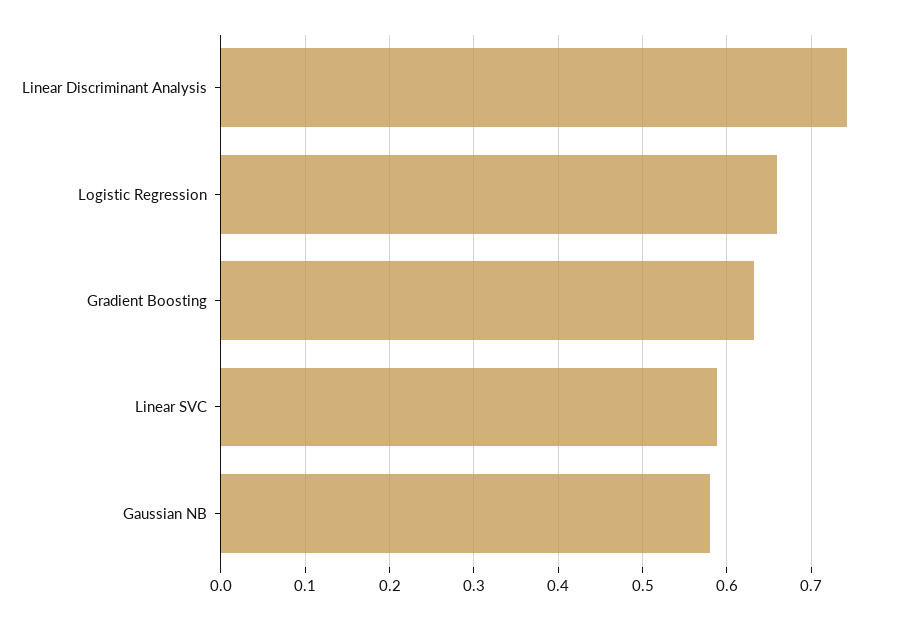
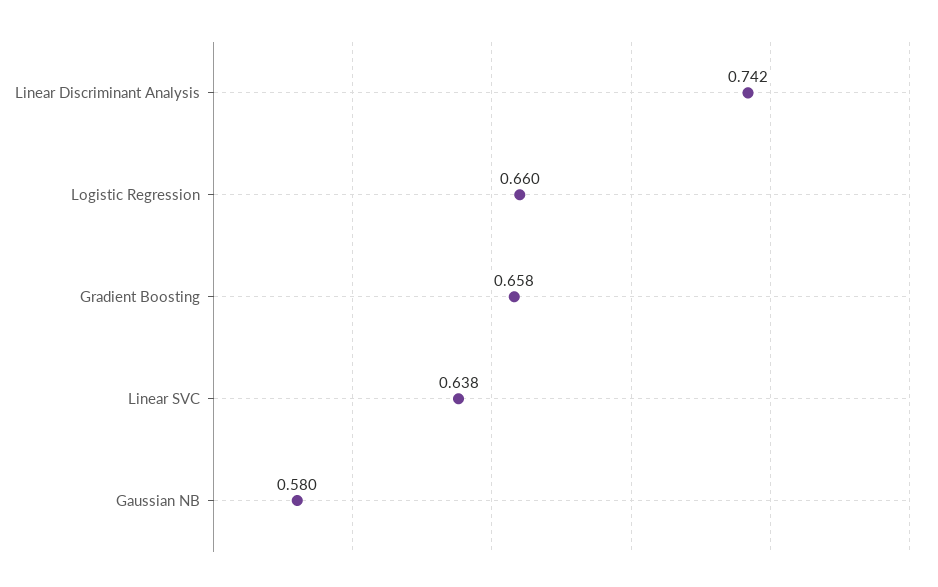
Gradient Boosting: 0.63 -> 0.658
Linear SVC: 0.59 -> 0.638

